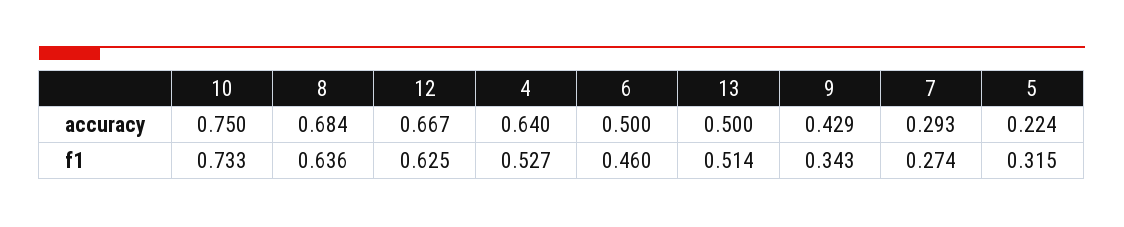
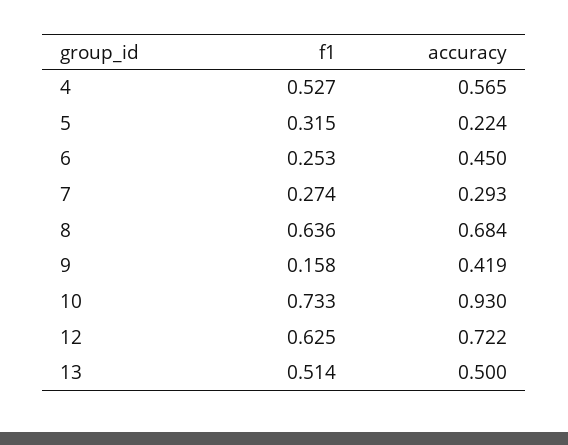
10, accuracy: 0.75 -> 0.93
12, accuracy: 0.667 -> 0.722
4, accuracy: 0.64 -> 0.565
6, accuracy: 0.5 -> 0.45
9, accuracy: 0.429 -> 0.419
6, f1: 0.46 -> 0.253
9, f1: 0.343 -> 0.158

